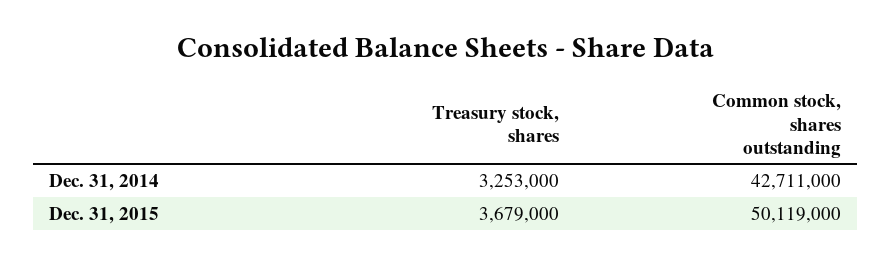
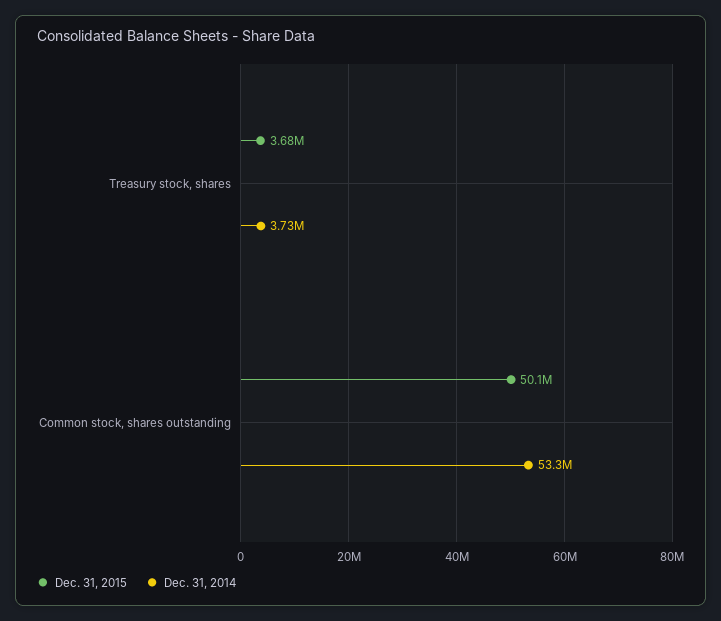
Dec. 31, 2014, Treasury stock, shares: 3253000 -> 3730000
Dec. 31, 2014, Common stock, shares outstanding: 42711000 -> 53300000

